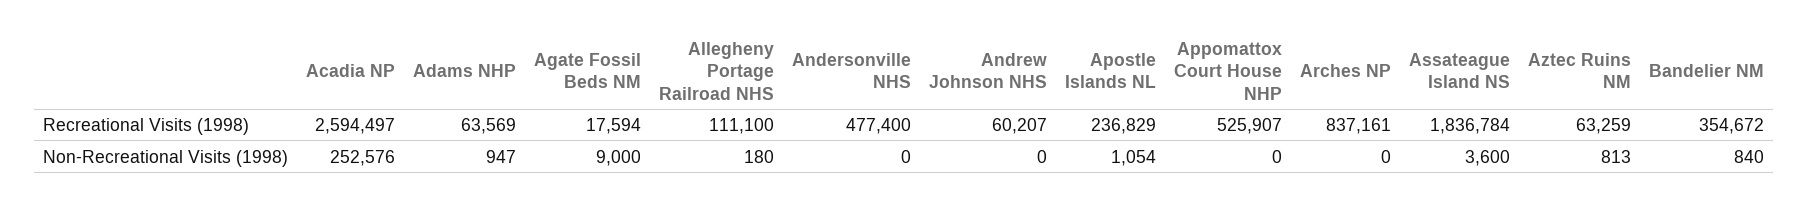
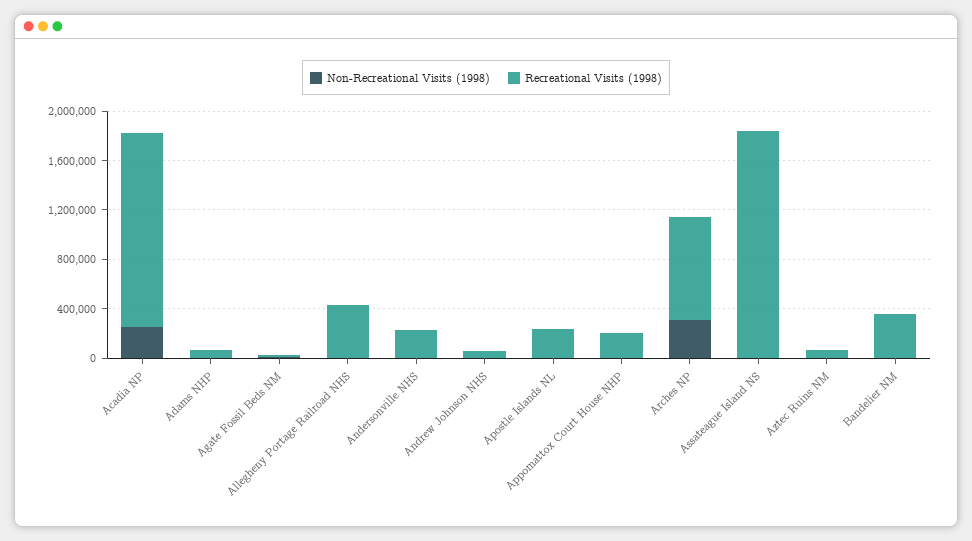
Recreational Visits (1998), Acadia NP: 2594497 -> 1600000
Recreational Visits (1998), Allegheny Portage Railroad NHS: 111100 -> 400000
Recreational Visits (1998), Andersonville NHS: 477400 -> 200000
Recreational Visits (1998), Appomattox Court House NHP: 525907 -> 200000
Non-Recreational Visits (1998), Arches NP: 0 -> 300000

